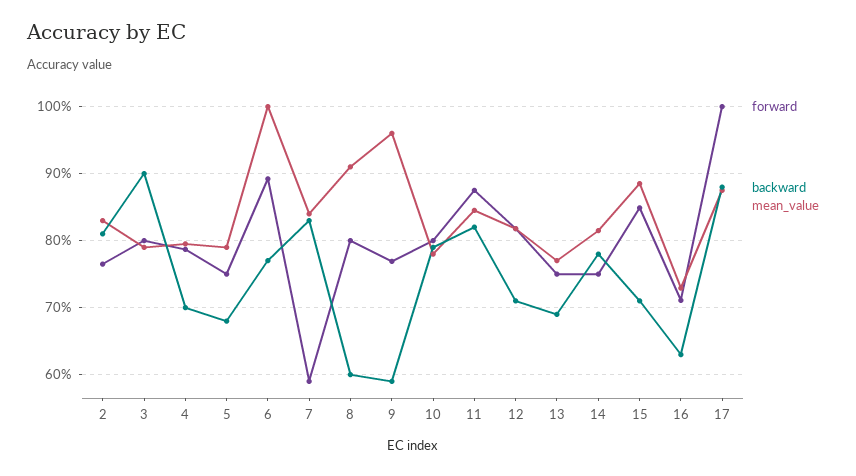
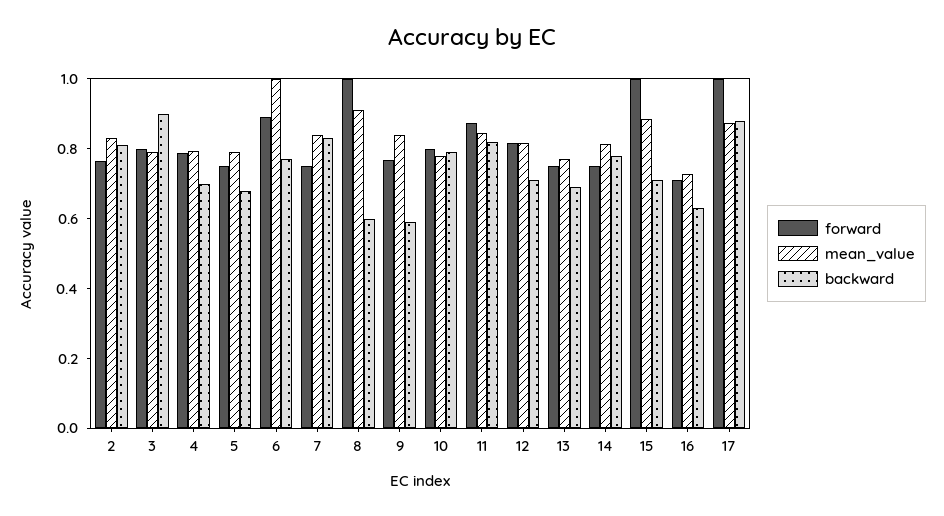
forward, 7: 0.59 -> 0.75
forward, 8: 0.8 -> 1
mean_value, 9: 0.96 -> 0.85
forward, 15: 0.85 -> 1

